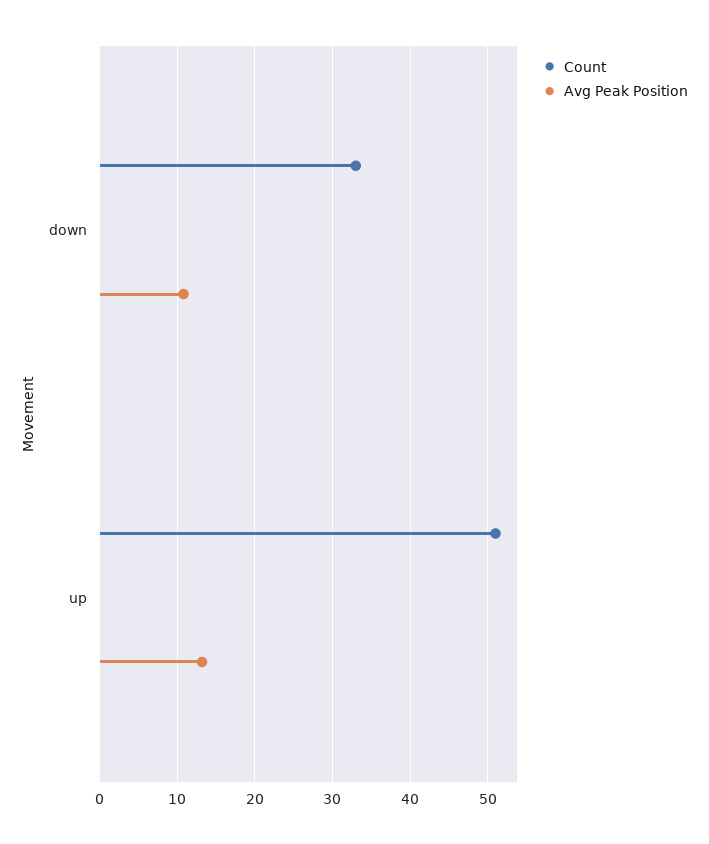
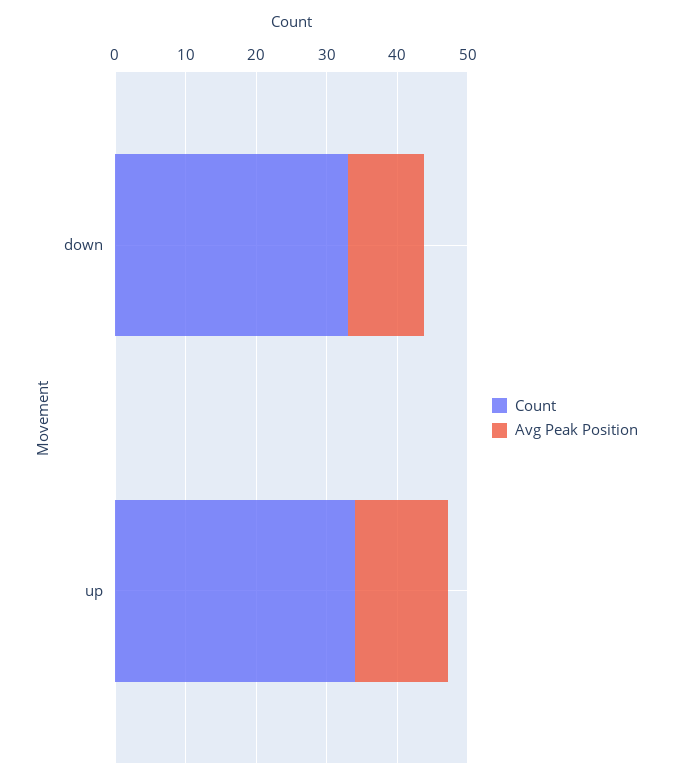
Count, up: 51 -> 34

